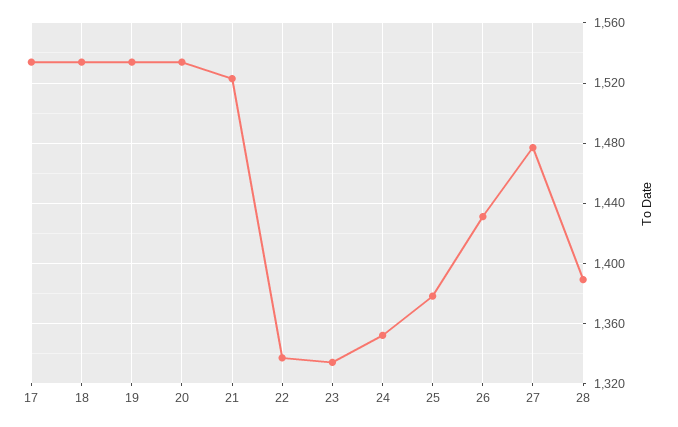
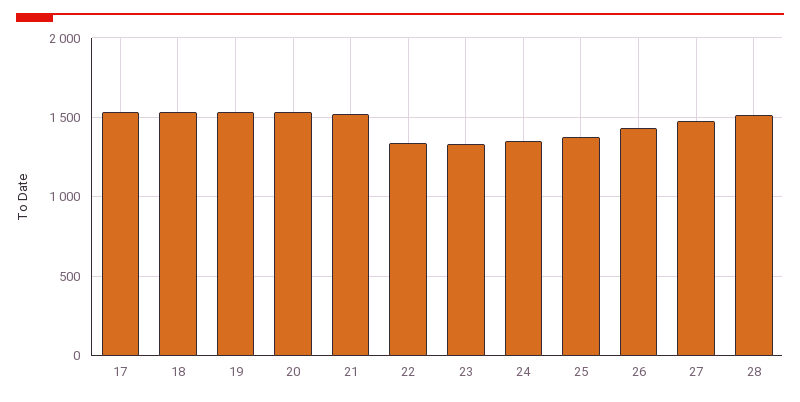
28: 1390 -> 1500

